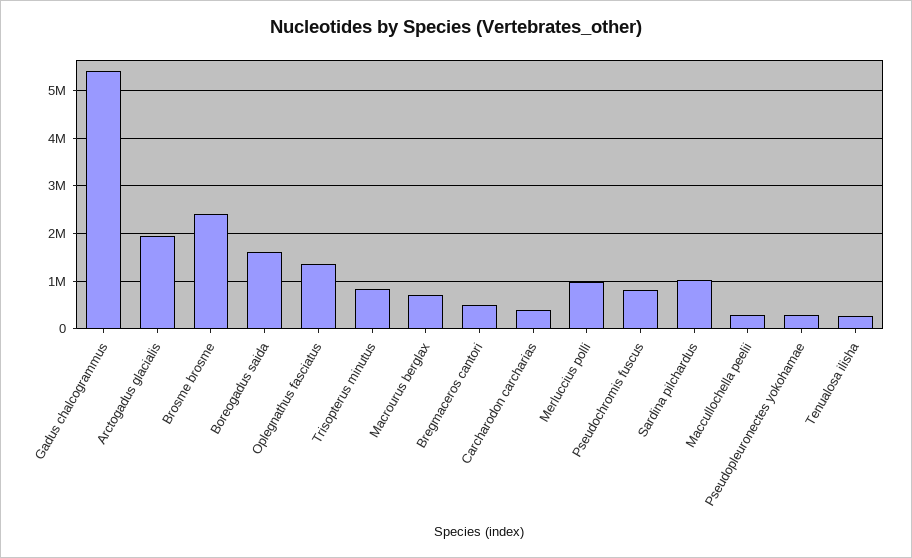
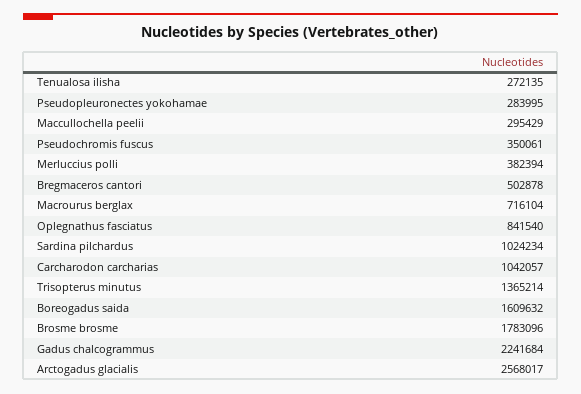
Gadus chalcogrammus: 5400000 -> 2241684
Arctogadus glacialis: 2000000 -> 2568017
Brosme brosme: 2400000 -> 1783096
Oplegnathus fasciatus: 1400000 -> 841540
Trisopterus minutus: 800000 -> 1365214
Carcharodon carcharias: 400000 -> 1042057
Merluccius polli: 1000000 -> 382394
Pseudochromis fuscus: 800000 -> 350061

